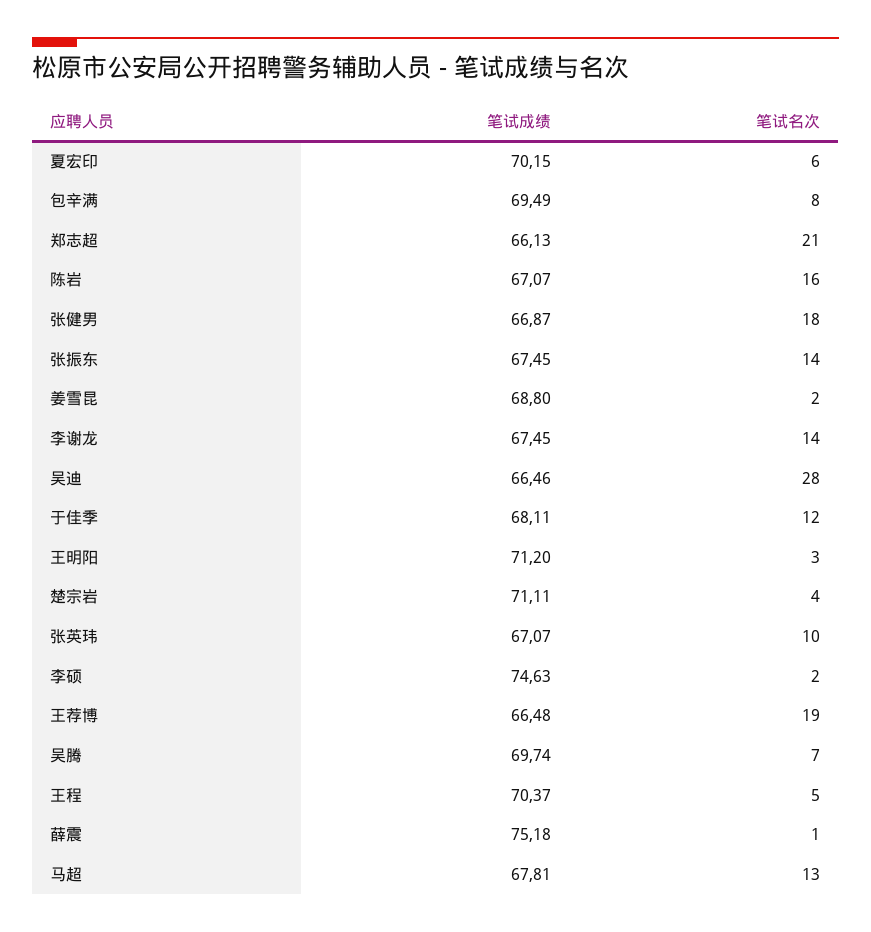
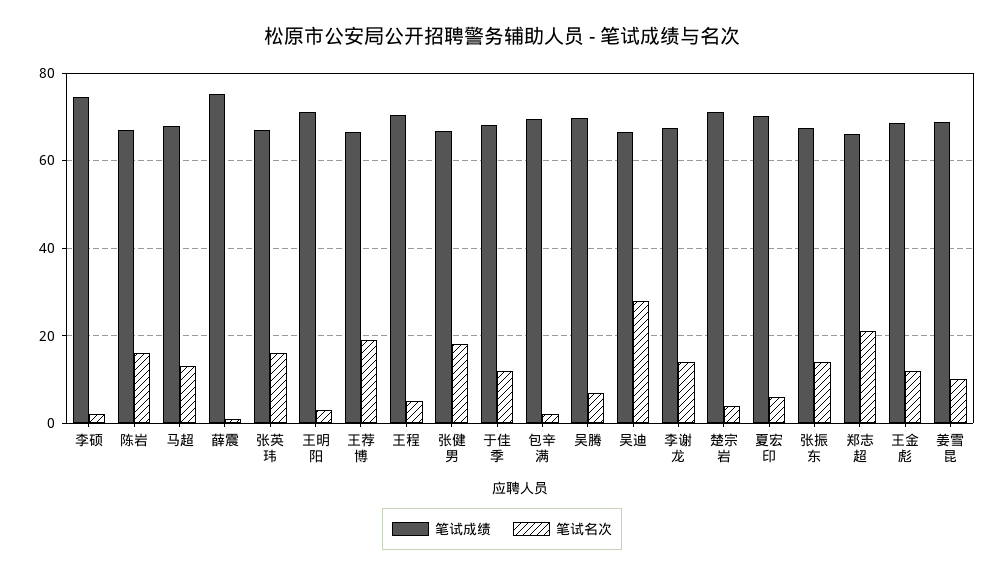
笔试名次, 包辛满: 8 -> 2
笔试名次, 姜雪昆: 2 -> 10
笔试名次, 张英玮: 10 -> 16
笔试成绩, 王金彪: none -> 68
笔试名次, 王金彪: none -> 12

